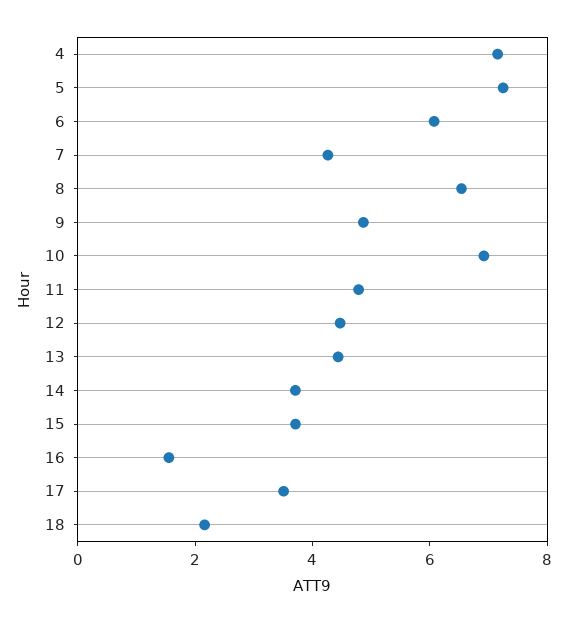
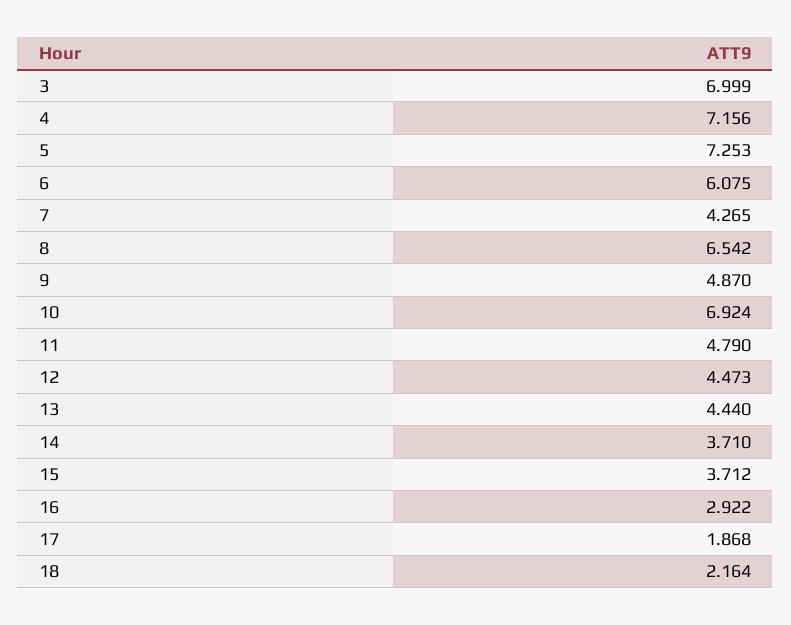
16: 1.5 -> 2.922
17: 3.5 -> 1.868
3: none -> 6.999

